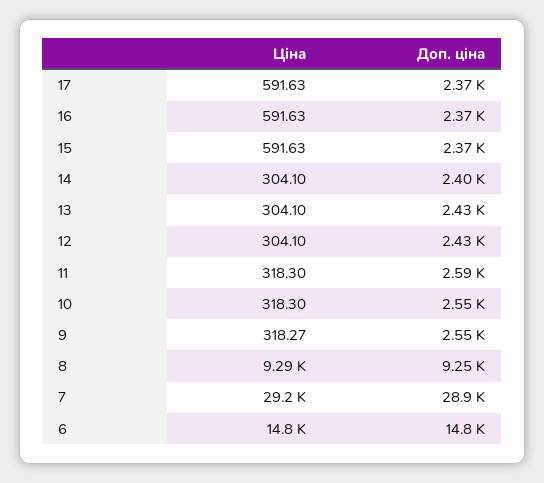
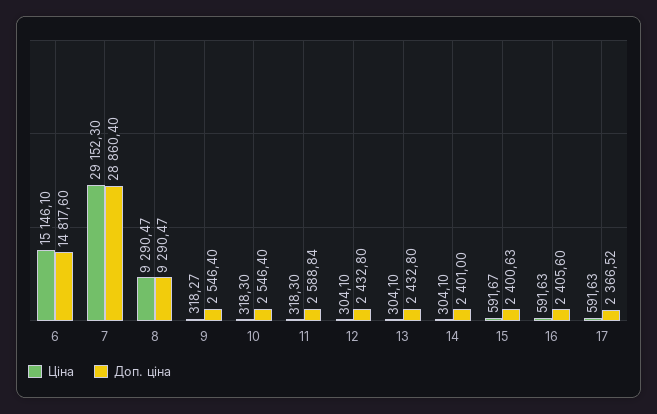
Доп. ціна, 16: 2370 -> 2405.6
Ціна, 15: 591.63 -> 591.67
Доп. ціна, 15: 2370 -> 2400.63
Доп. ціна, 8: 9250 -> 9290.47
Ціна, 6: 14800 -> 15146.1

